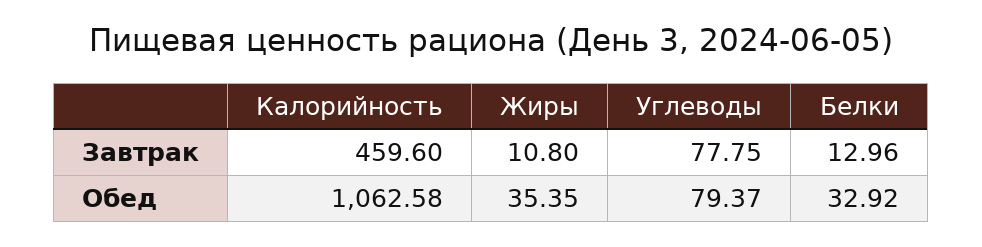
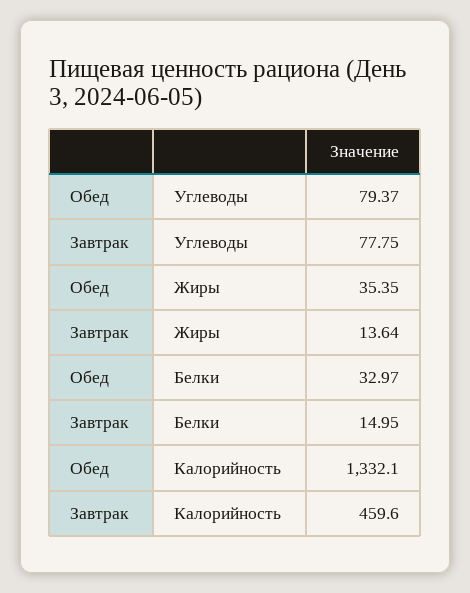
Жиры, Завтрак: 10.8 -> 13.64
Белки, Завтрак: 12.96 -> 14.95
Калорийность, Обед: 1062.58 -> 1332.1
Белки, Обед: 32.92 -> 32.97

